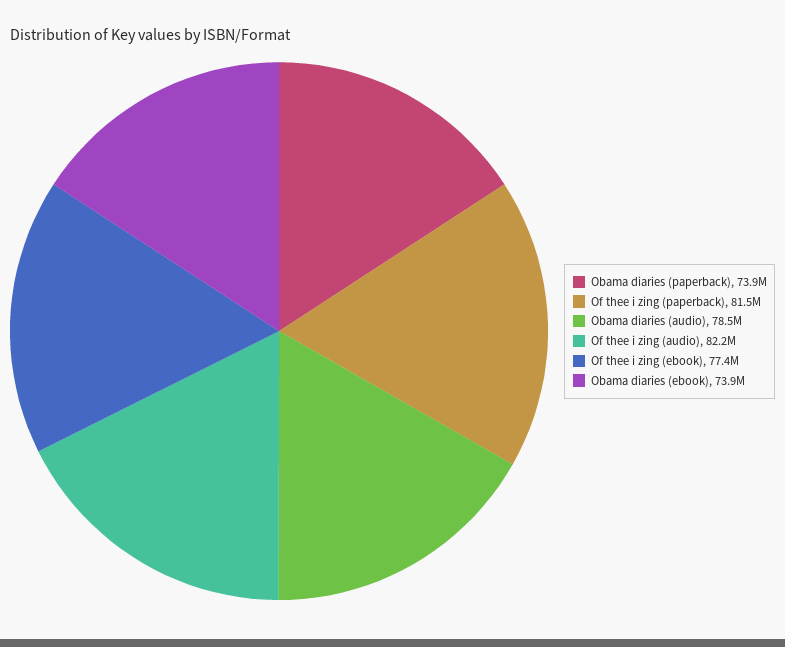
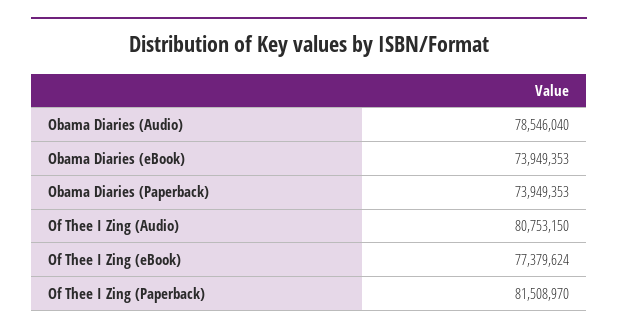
Of thee i zing (audio): 82200000 -> 80753150

